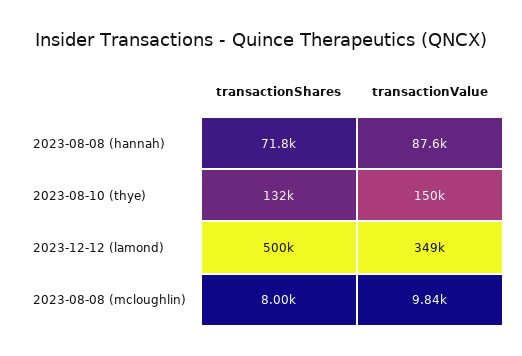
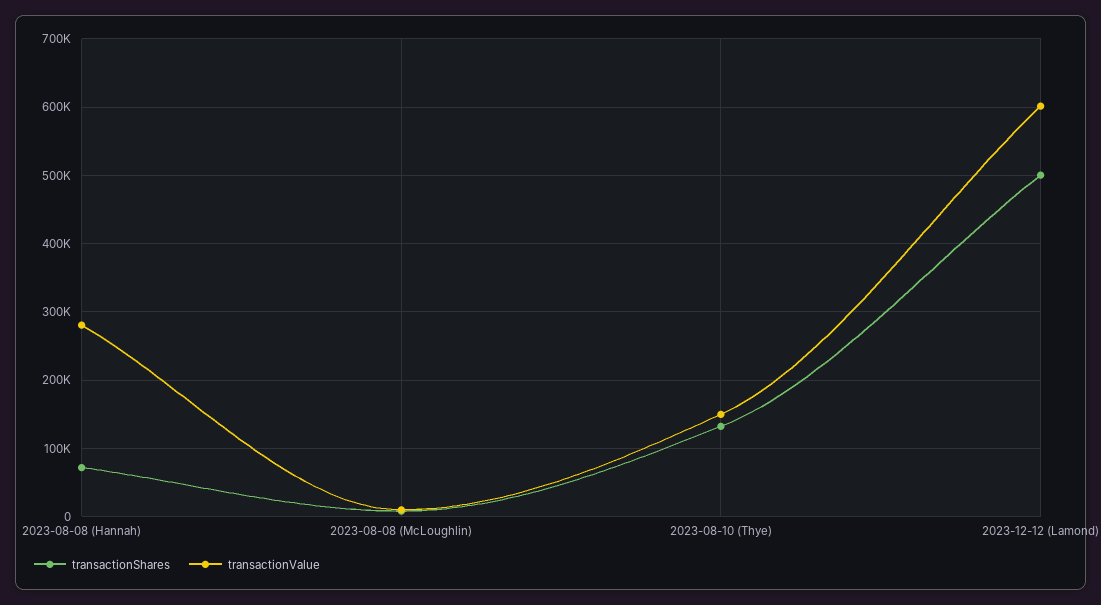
transactionValue, 2023-08-08 (hannah): 87600 -> 280000
transactionValue, 2023-12-12 (lamond): 349000 -> 600000

